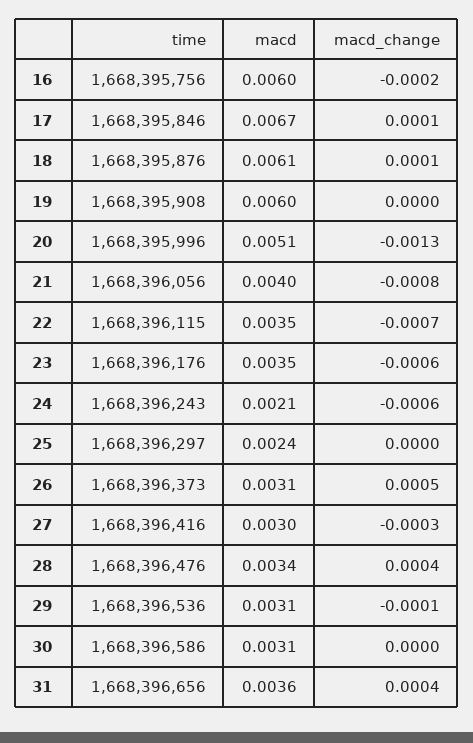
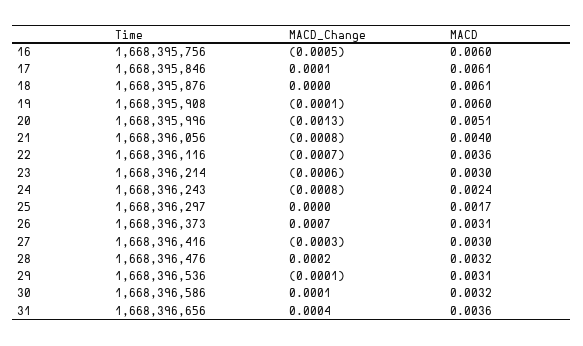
macd_change, 16: -0.0002 -> -0.0005
macd, 17: 0.0067 -> 0.0061
macd_change, 18: 0.0001 -> 0
macd_change, 19: 0 -> -0.0001
time, 22: 1668396115 -> 1668396116
macd, 22: 0.0035 -> 0.0036
time, 23: 1668396176 -> 1668396214
macd, 23: 0.0035 -> 0.003
macd, 24: 0.0021 -> 0.0024
macd_change, 24: -0.0006 -> -0.0008
macd, 25: 0.0024 -> 0.0017
macd_change, 26: 0.0005 -> 0.0007
macd, 28: 0.0034 -> 0.0032
macd_change, 28: 0.0004 -> 0.0002
macd, 30: 0.0031 -> 0.0032
macd_change, 30: 0 -> 0.0001

